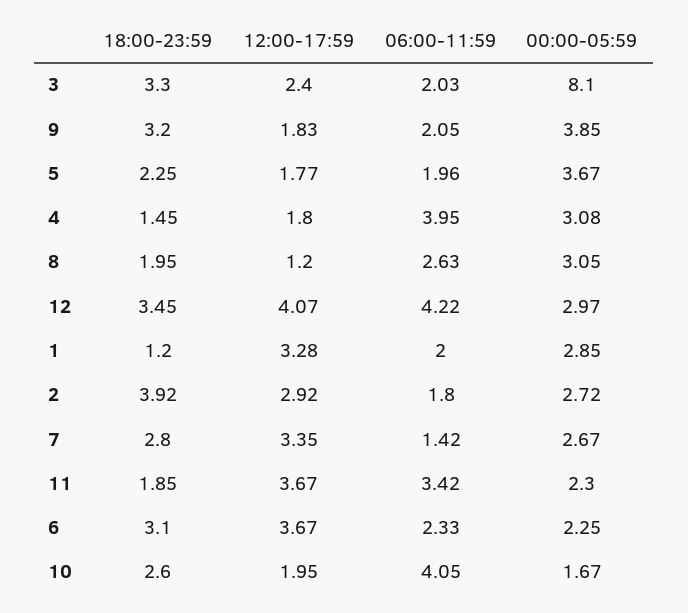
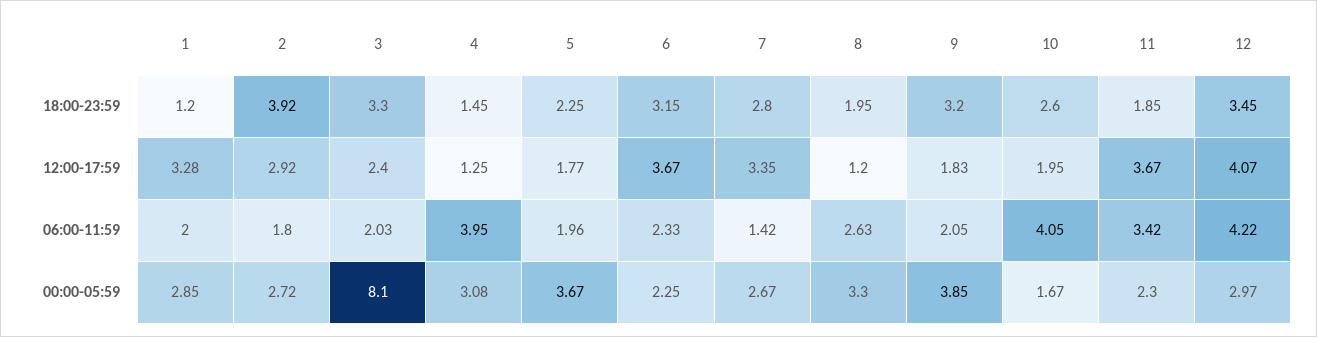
12:00-17:59, 4: 1.8 -> 1.25
00:00-05:59, 8: 3.05 -> 3.3
18:00-23:59, 6: 3.1 -> 3.15

